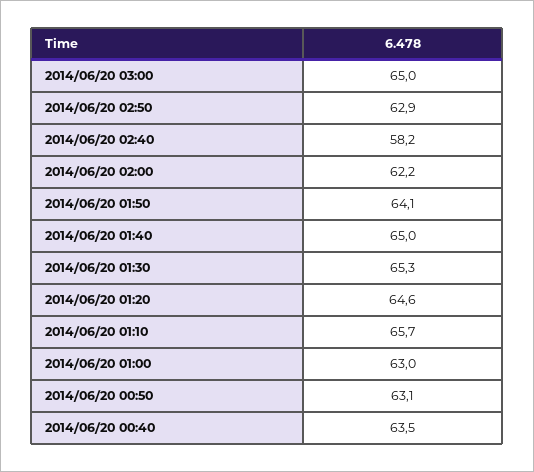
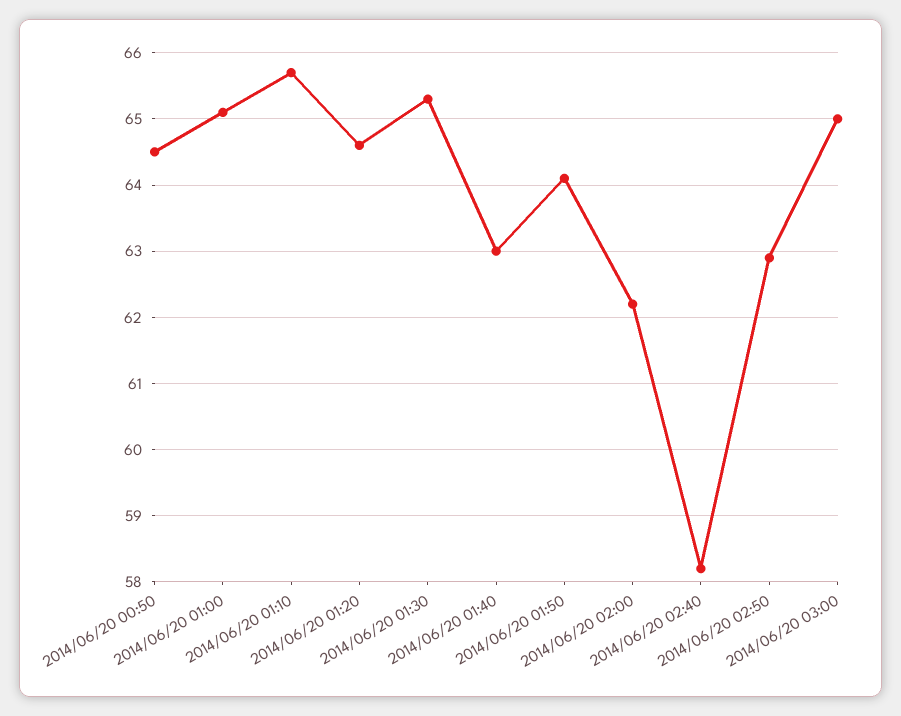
2014/06/20 01:40: 65 -> 63
2014/06/20 01:00: 63 -> 65.1
2014/06/20 00:50: 63.1 -> 64.5
2014/06/20 00:40: 63.5 -> none

